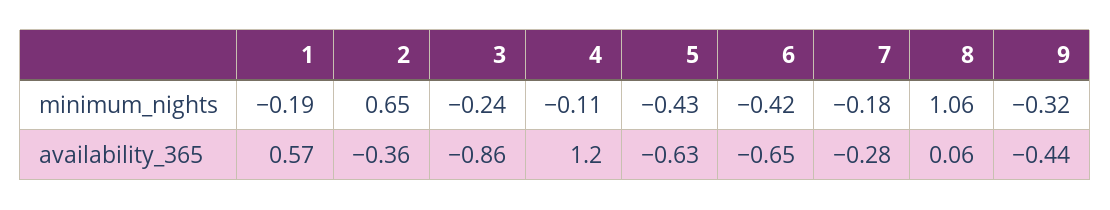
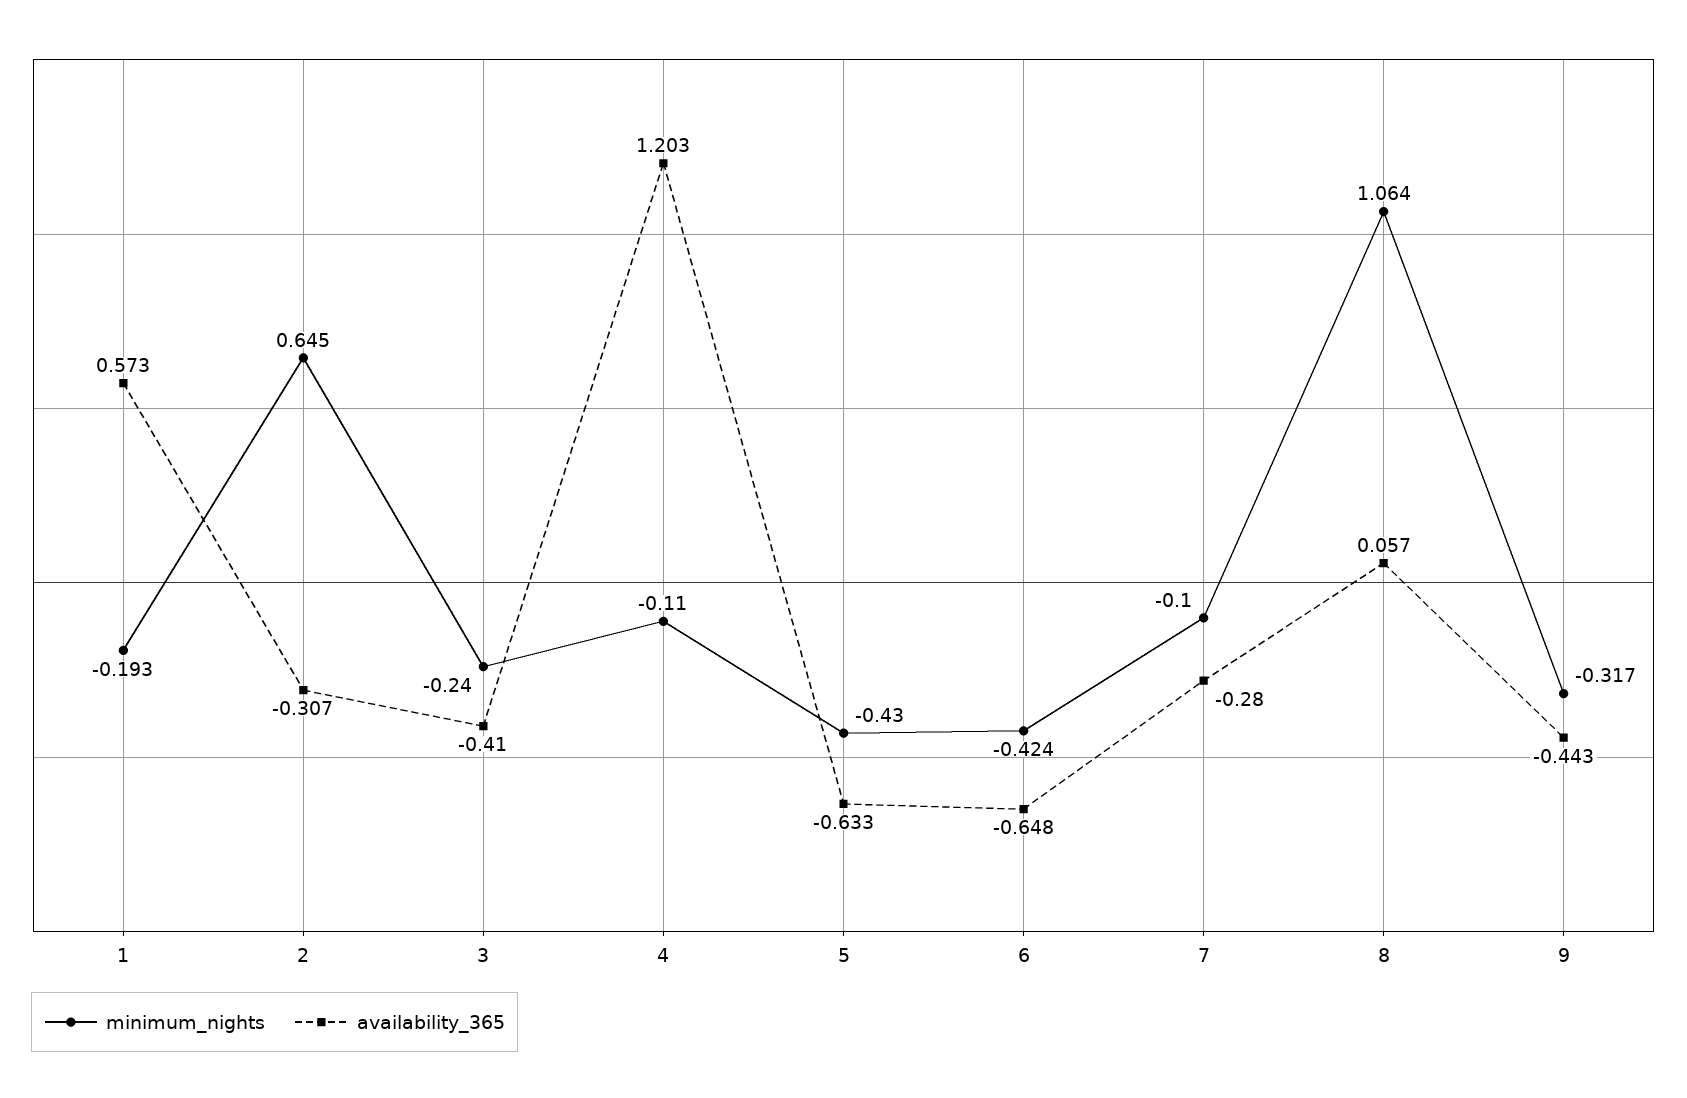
minimum_nights, 7: -0.18 -> -0.1
availability_365, 2: -0.36 -> -0.307
availability_365, 3: -0.86 -> -0.41

